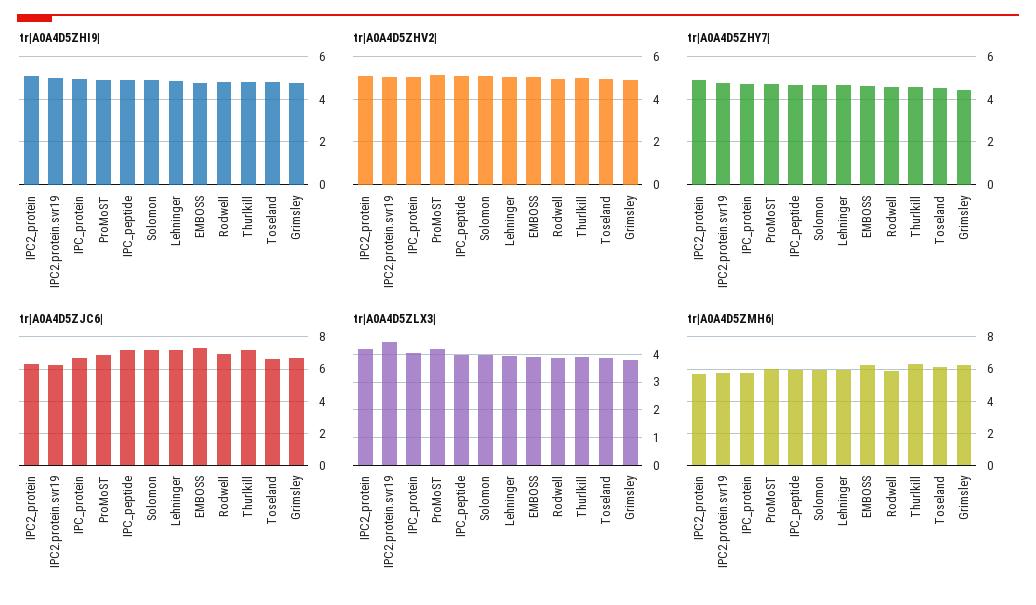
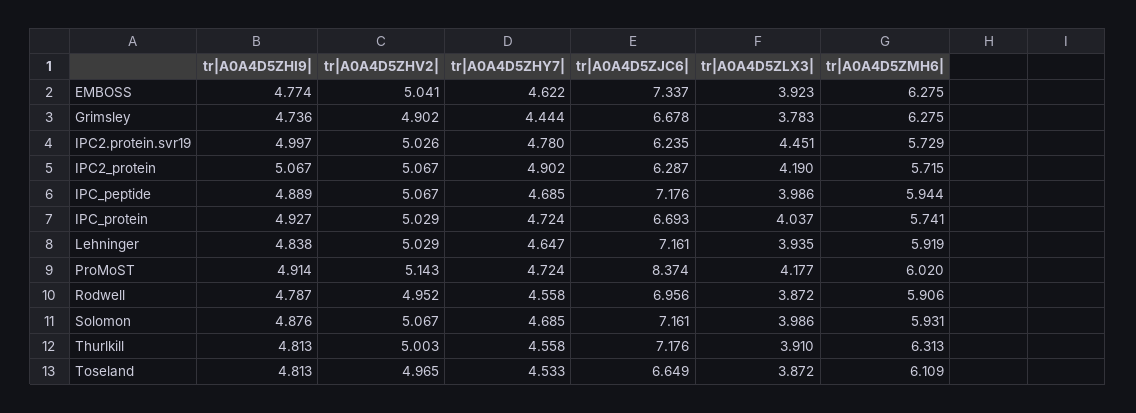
tr|A0A4D5ZJC6|, ProMoST: 7 -> 8.374

